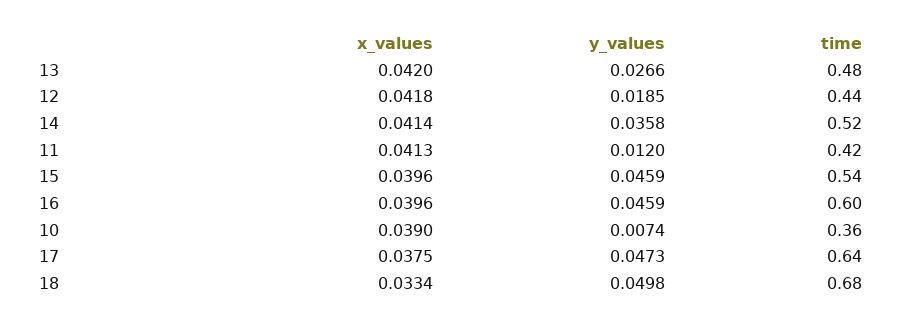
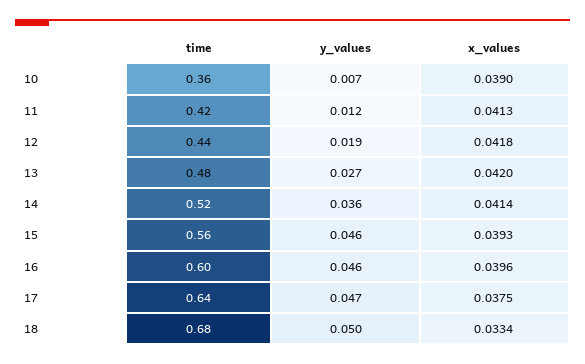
x_values, 15: 0.0396 -> 0.0393
time, 15: 0.54 -> 0.56

